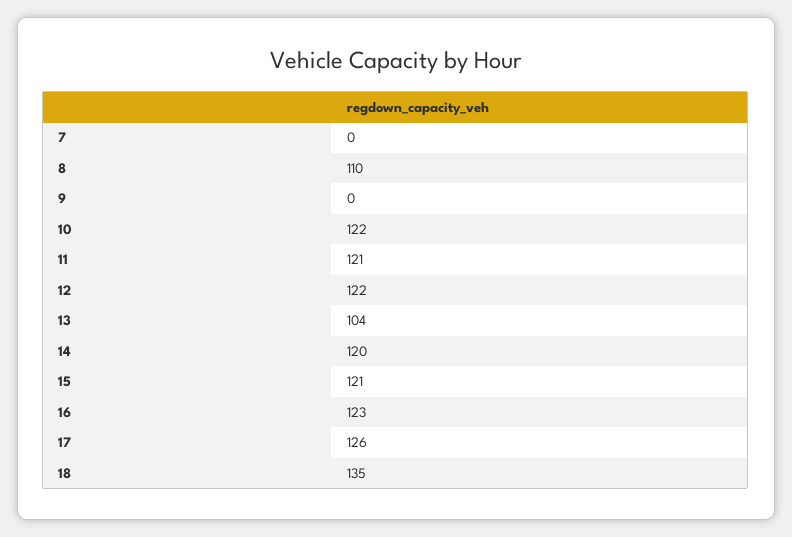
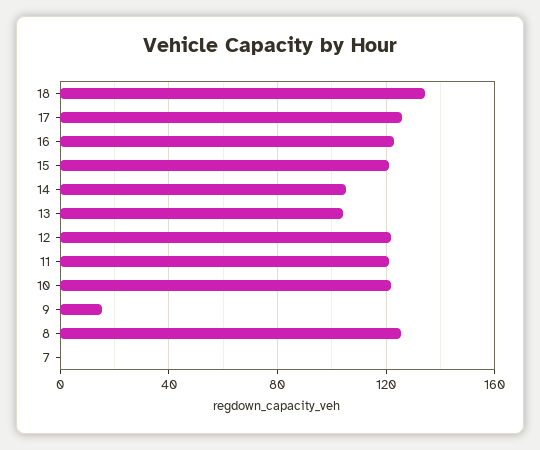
8: 110 -> 125
9: 0 -> 15
14: 120 -> 105

